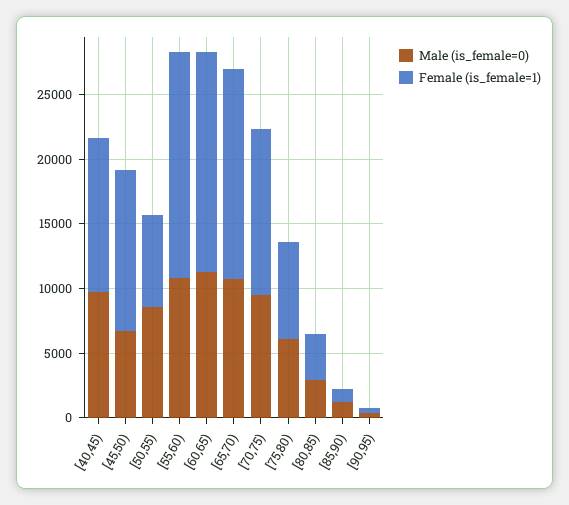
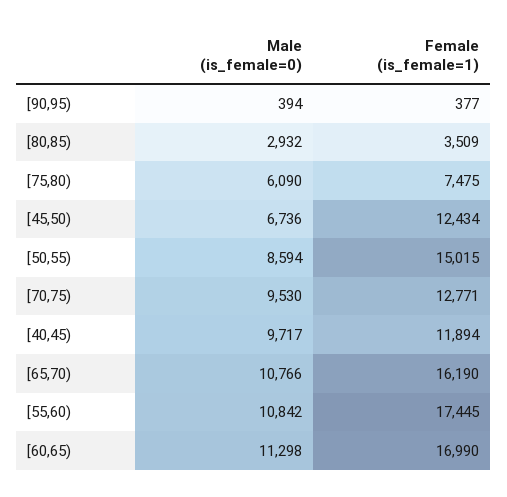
Female (is_female=1), [50,55): 7000 -> 15015
Male (is_female=0), [85,90): 1000 -> none
Female (is_female=1), [85,90): 1000 -> none

